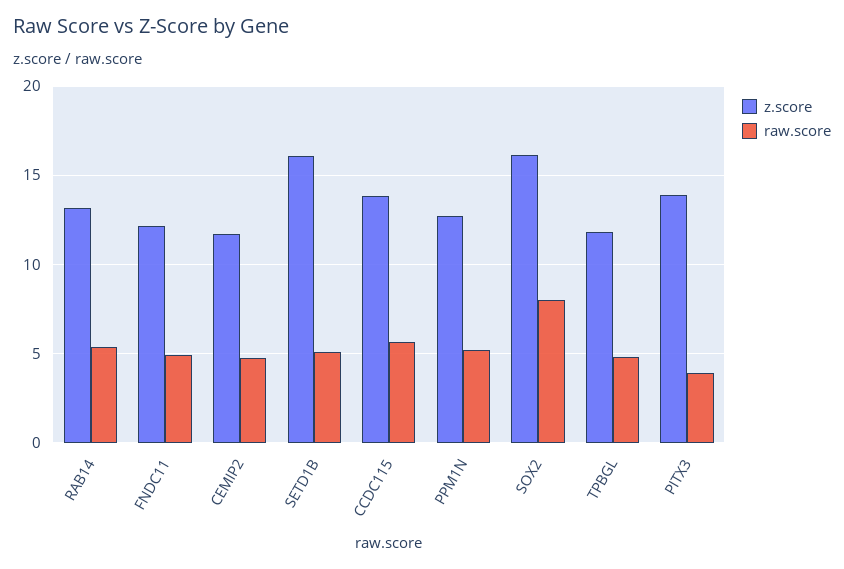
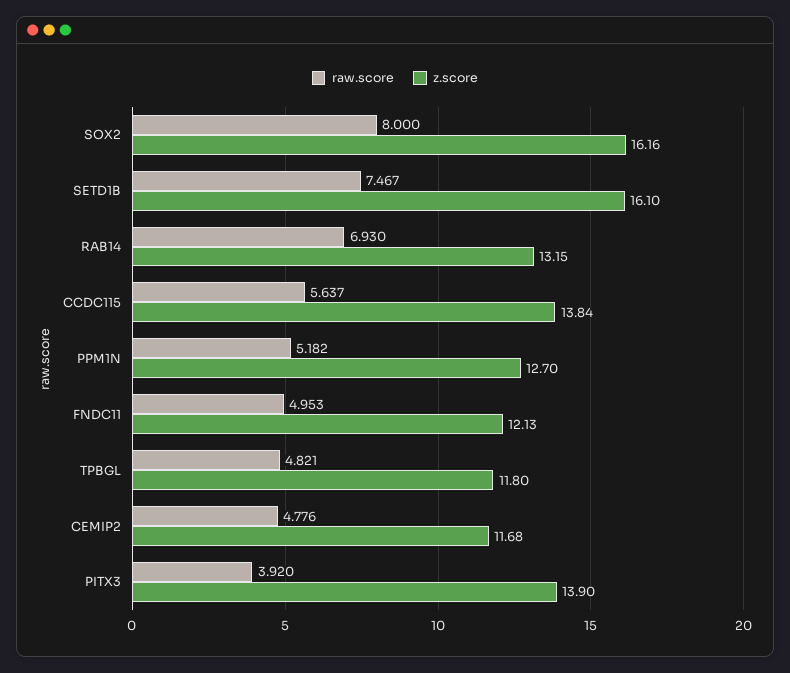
raw.score, RAB14: 5.5 -> 6.93
raw.score, SETD1B: 5 -> 7.467

